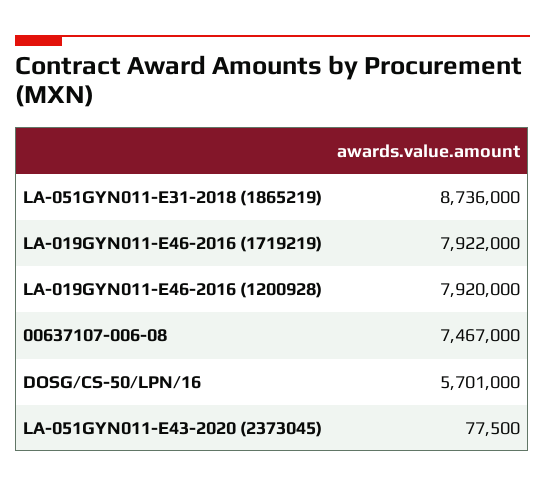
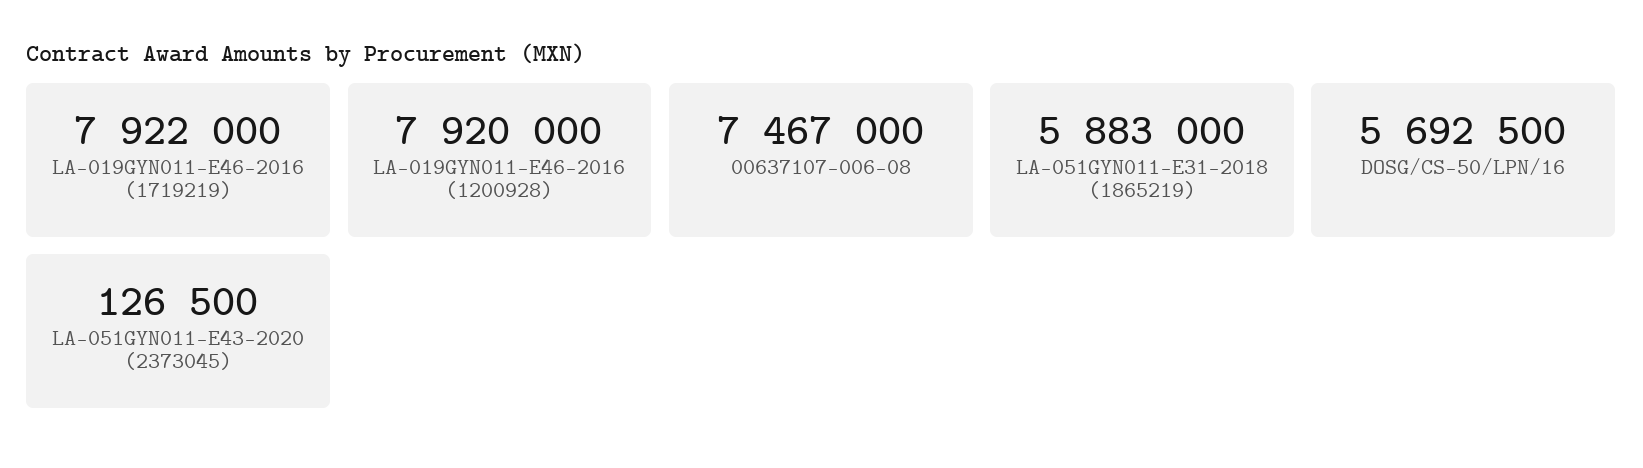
LA-051GYN011-E31-2018 (1865219): 8736000 -> 5883000
DOSG/CS-50/LPN/16: 5701000 -> 5692500
LA-051GYN011-E43-2020 (2373045): 77500 -> 126500

